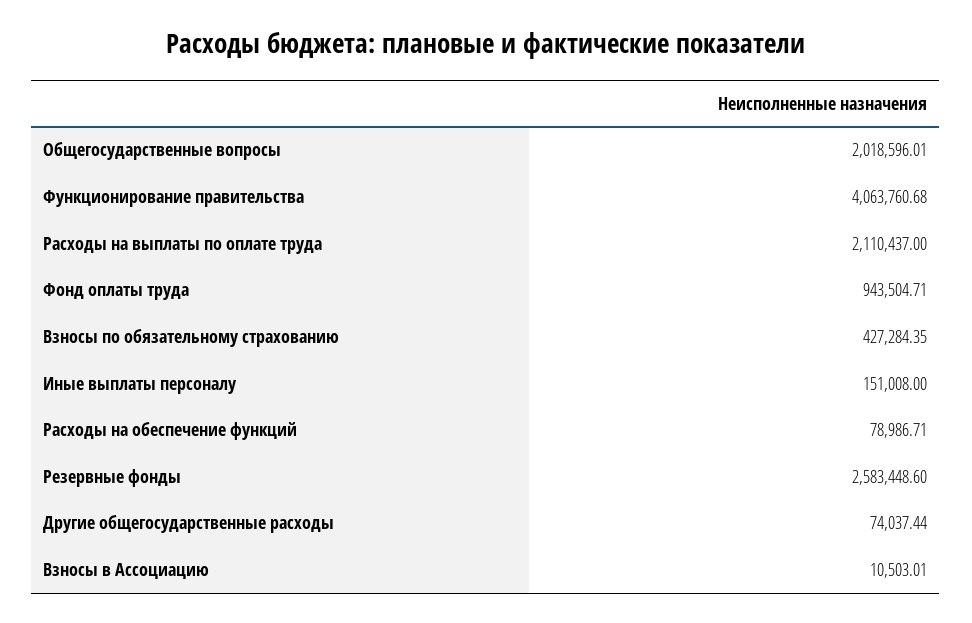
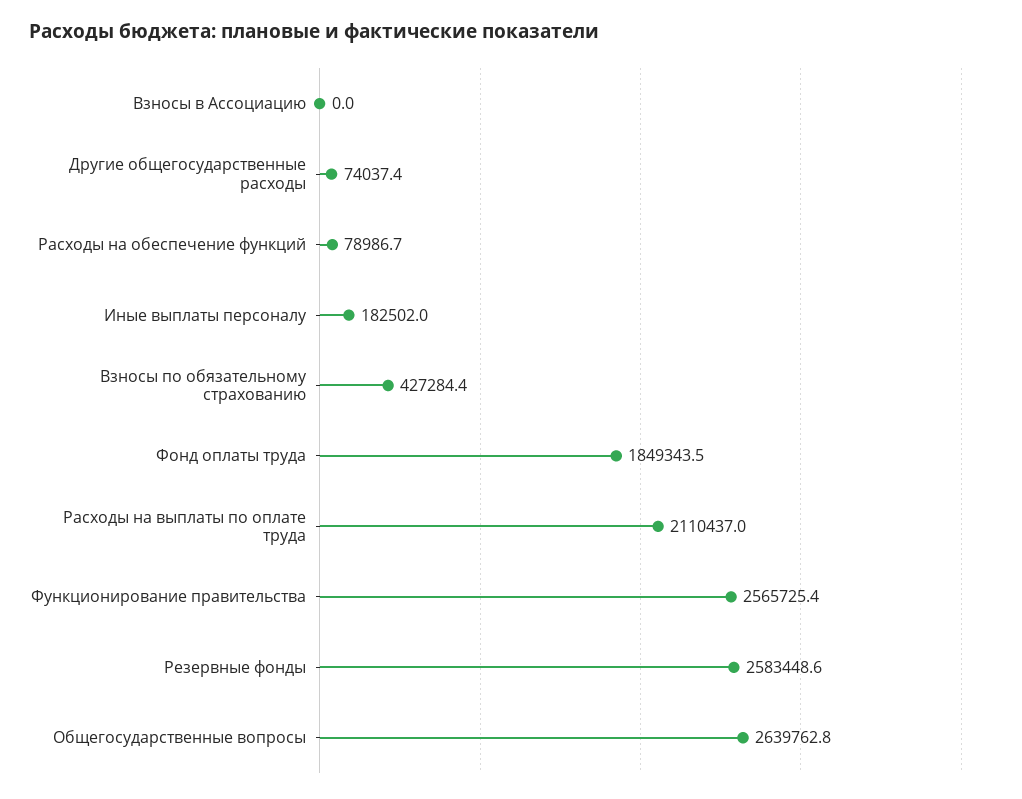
Общегосударственные вопросы: 2018596.01 -> 2639762.8
Функционирование правительства: 4063760.68 -> 2565725.4
Фонд оплаты труда: 943504.71 -> 1849343.5
Иные выплаты персоналу: 151008 -> 182502
Взносы в Ассоциацию: 10503.01 -> 0

